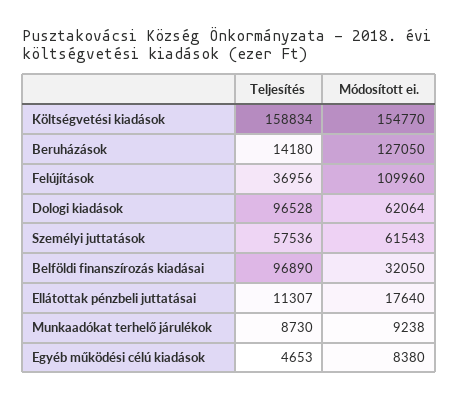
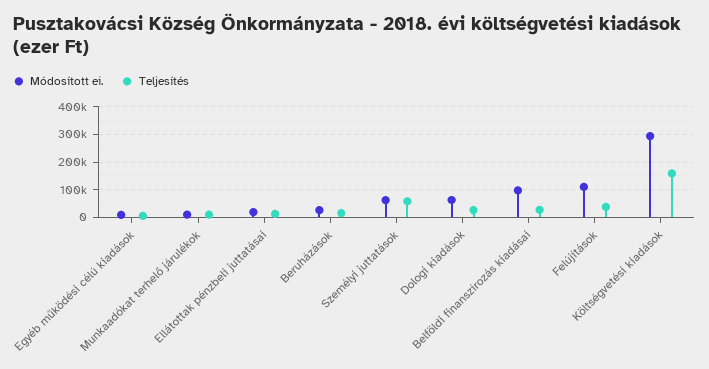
Módosított ei., Költségvetési kiadások: 154770 -> 300000
Módosított ei., Beruházások: 127050 -> 25000
Teljesítés, Dologi kiadások: 96528 -> 25000
Teljesítés, Belföldi finanszírozás kiadásai: 96890 -> 25000
Módosított ei., Belföldi finanszírozás kiadásai: 32050 -> 100000

